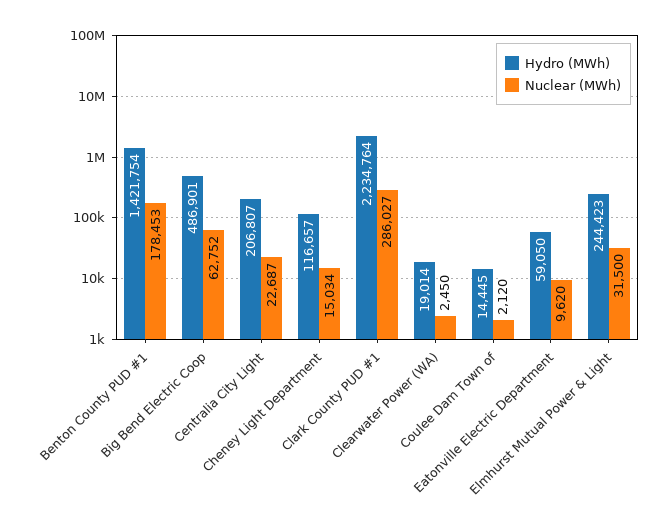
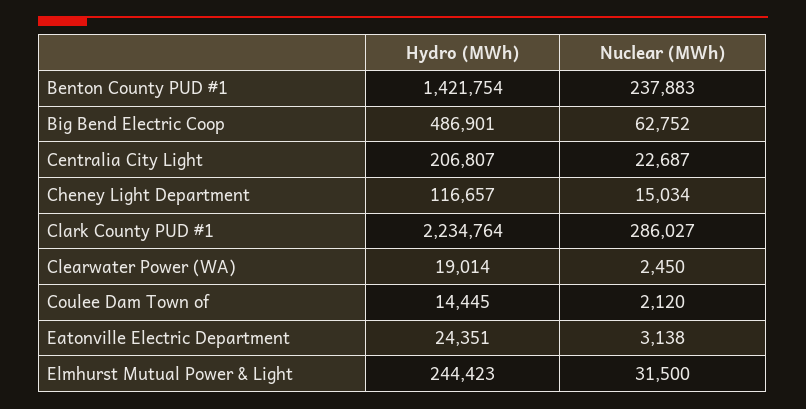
Nuclear (MWh), Benton County PUD #1: 178453 -> 237883
Hydro (MWh), Eatonville Electric Department: 59050 -> 24351
Nuclear (MWh), Eatonville Electric Department: 9620 -> 3138

